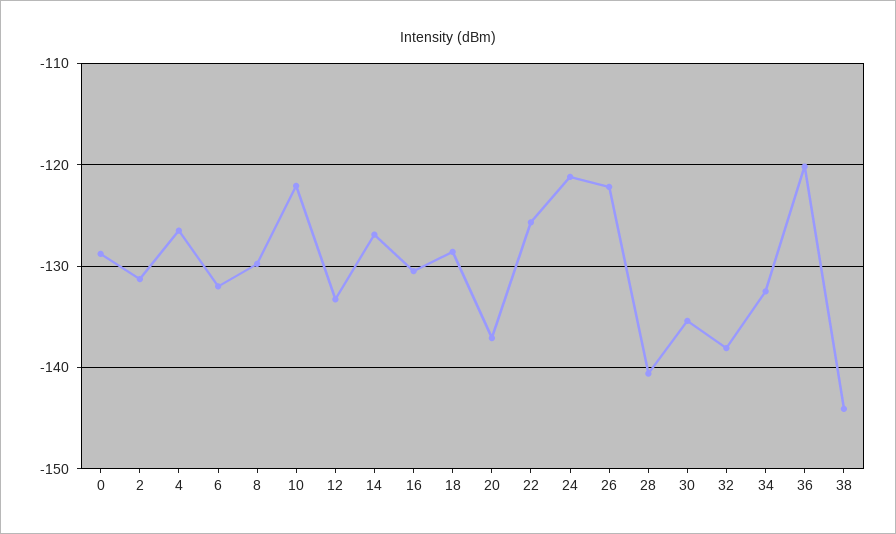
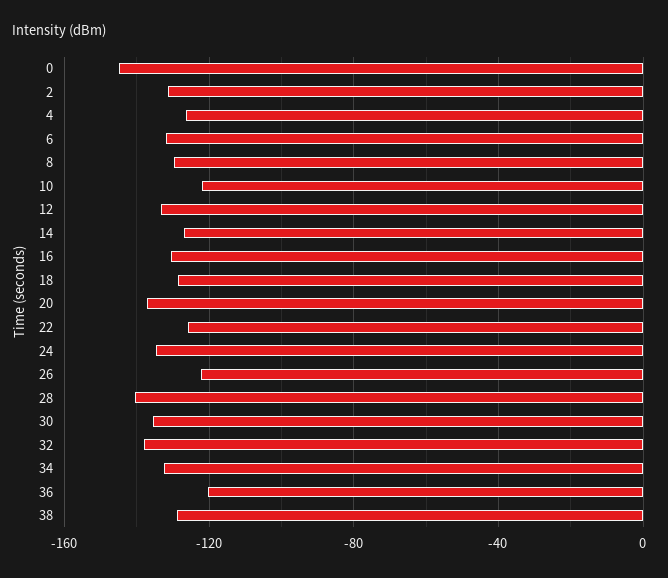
0: -129 -> -145
24: -121 -> -135
38: -144 -> -130

